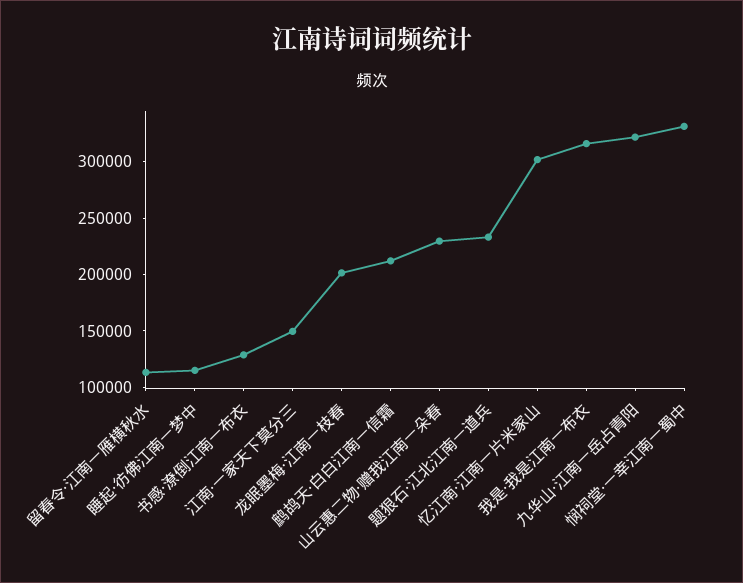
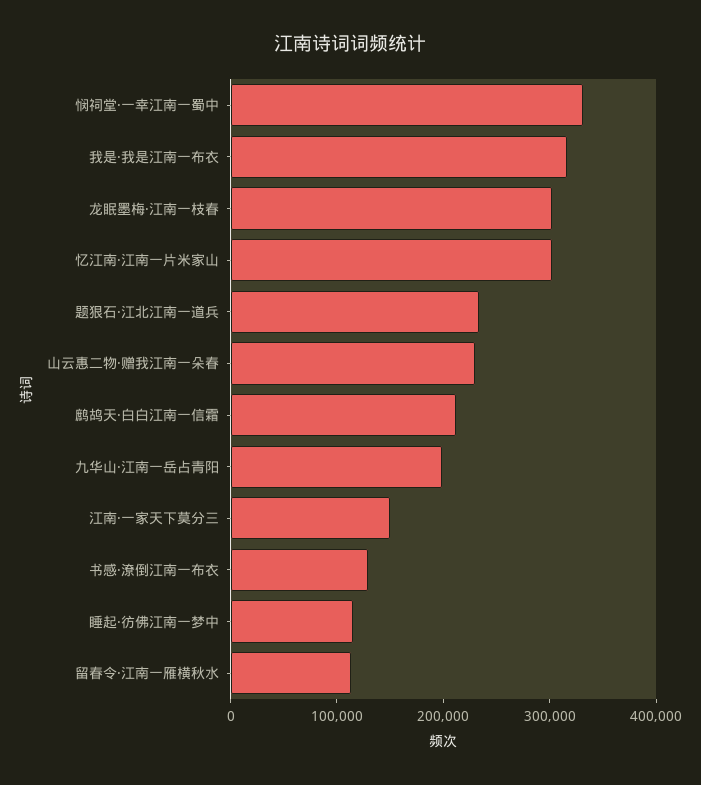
龙眠墨梅·江南一枝春: 200000 -> 300000
九华山·江南一岳占青阳: 320000 -> 200000

